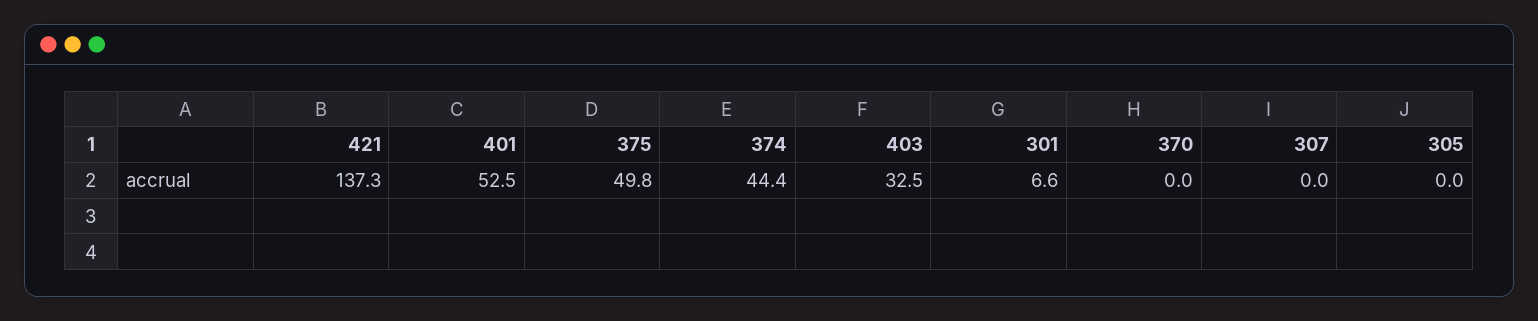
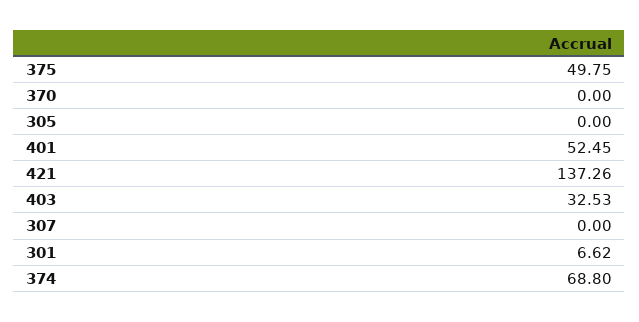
374: 44.4 -> 68.8

